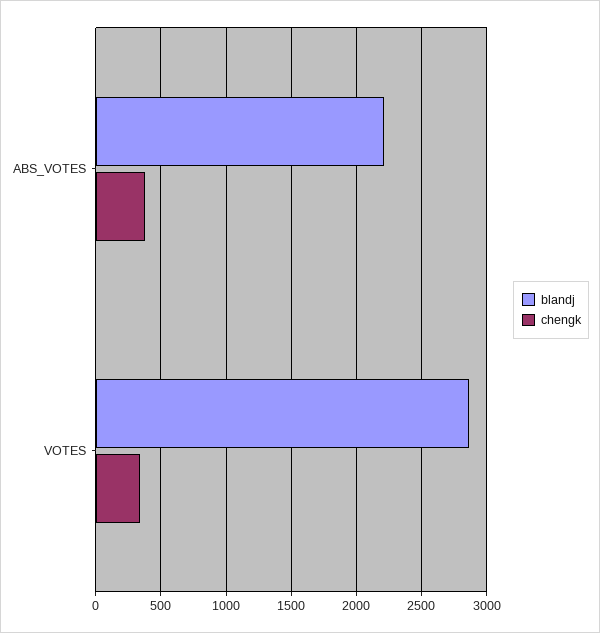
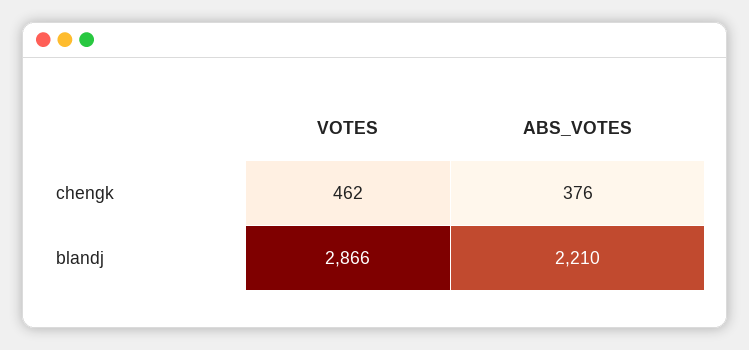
chengk, VOTES: 350 -> 462

